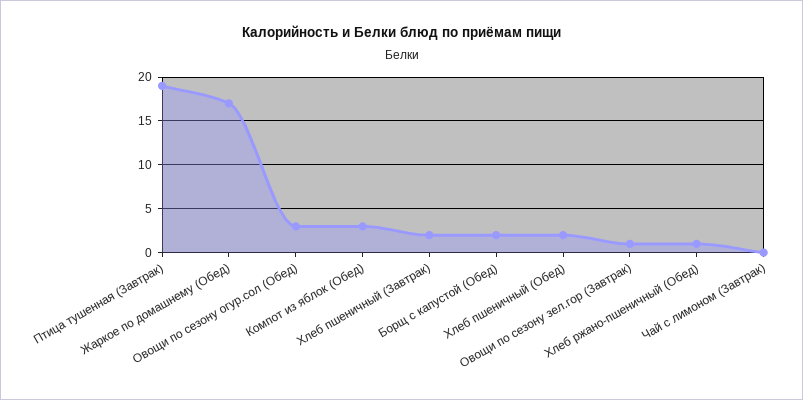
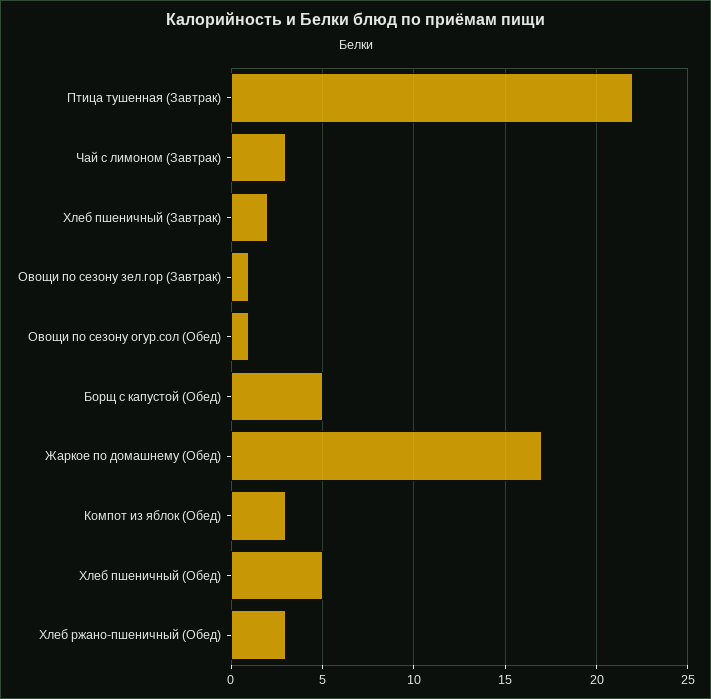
Птица тушенная (Завтрак): 19 -> 22
Овощи по сезону огур.сол (Обед): 3 -> 1
Борщ с капустой (Обед): 2 -> 5
Хлеб пшеничный (Обед): 2 -> 5
Хлеб ржано-пшеничный (Обед): 1 -> 3
Чай с лимоном (Завтрак): 0 -> 3

